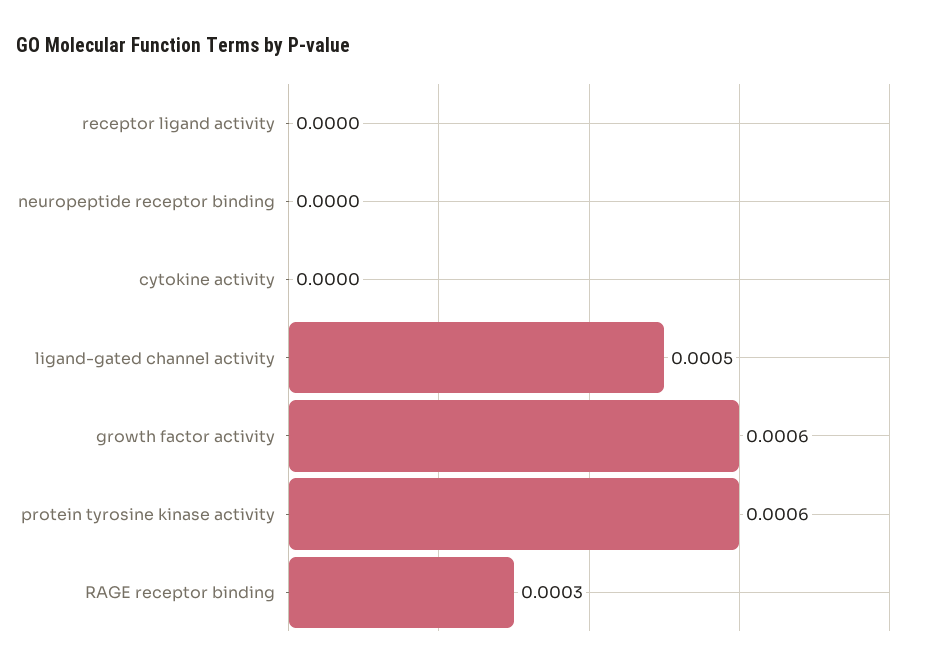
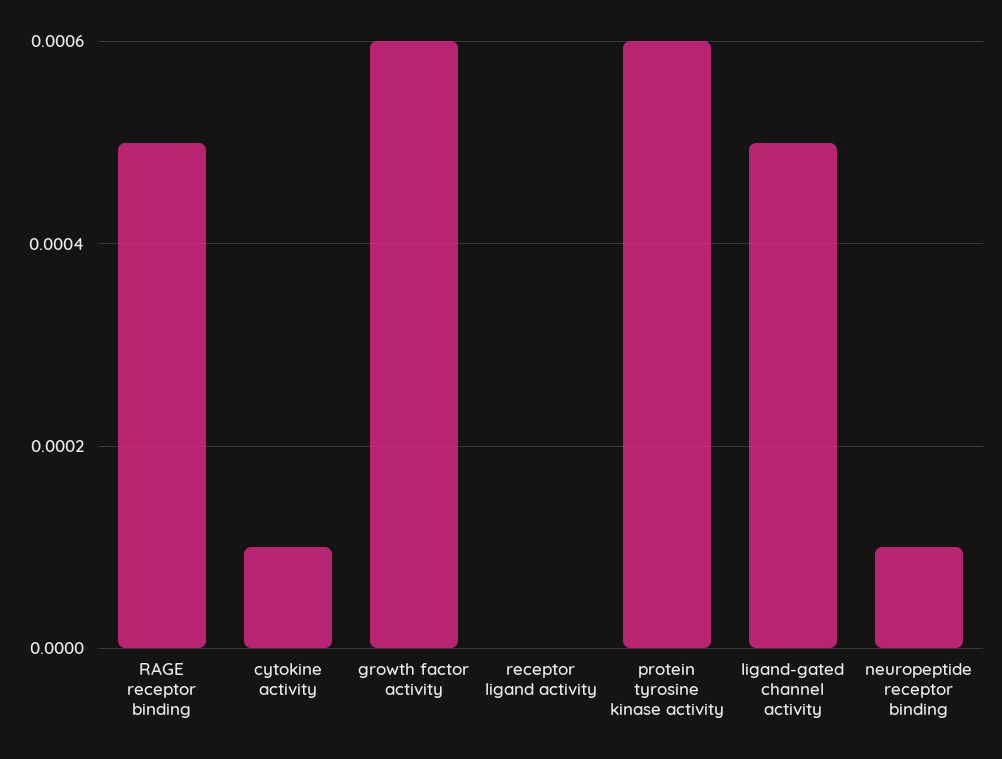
neuropeptide receptor binding: 0 -> 0.0001
cytokine activity: 0 -> 0.0001
RAGE receptor binding: 0.0003 -> 0.0005

